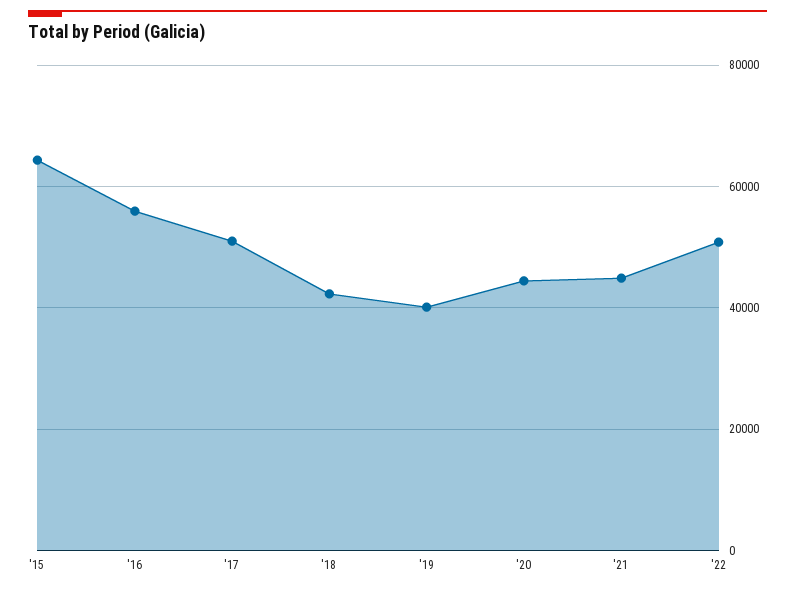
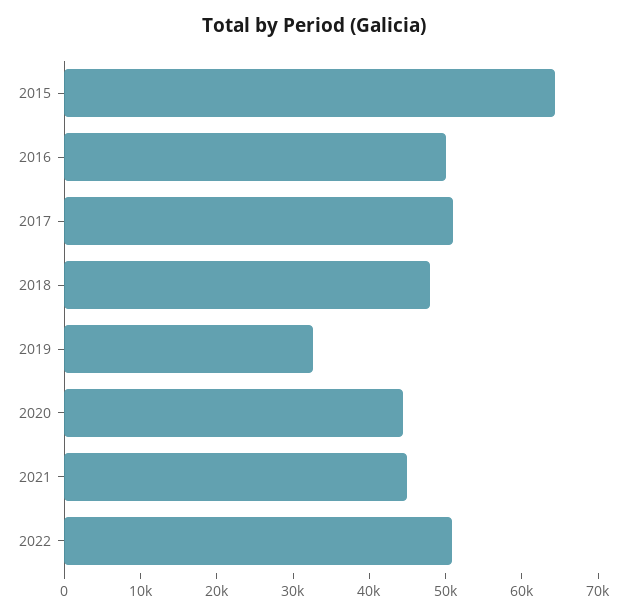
'16: 56000 -> 50000
'18: 42000 -> 48000
'19: 40000 -> 32000

